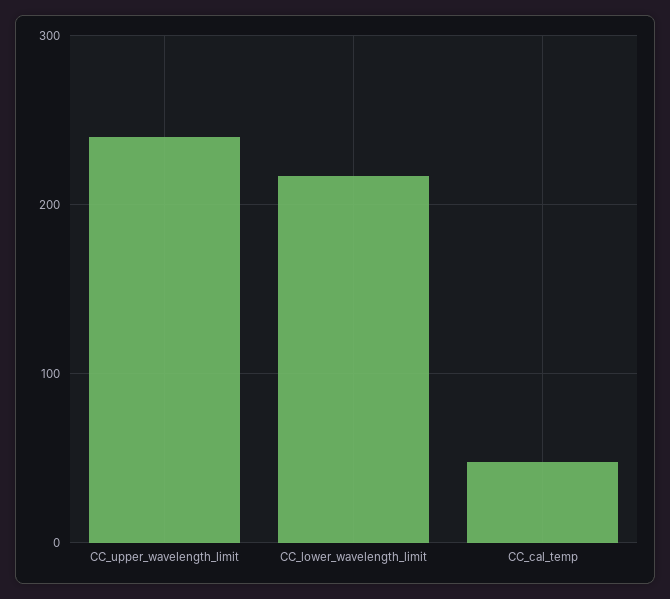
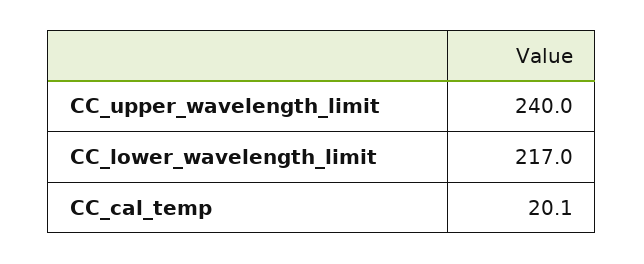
CC_cal_temp: 50 -> 20.1

